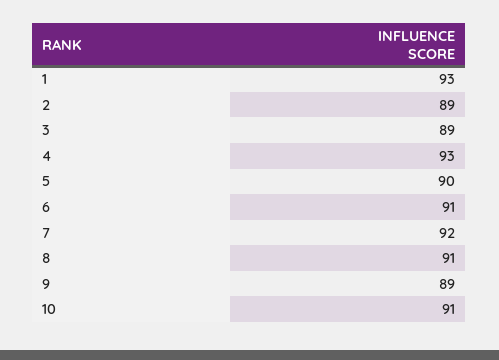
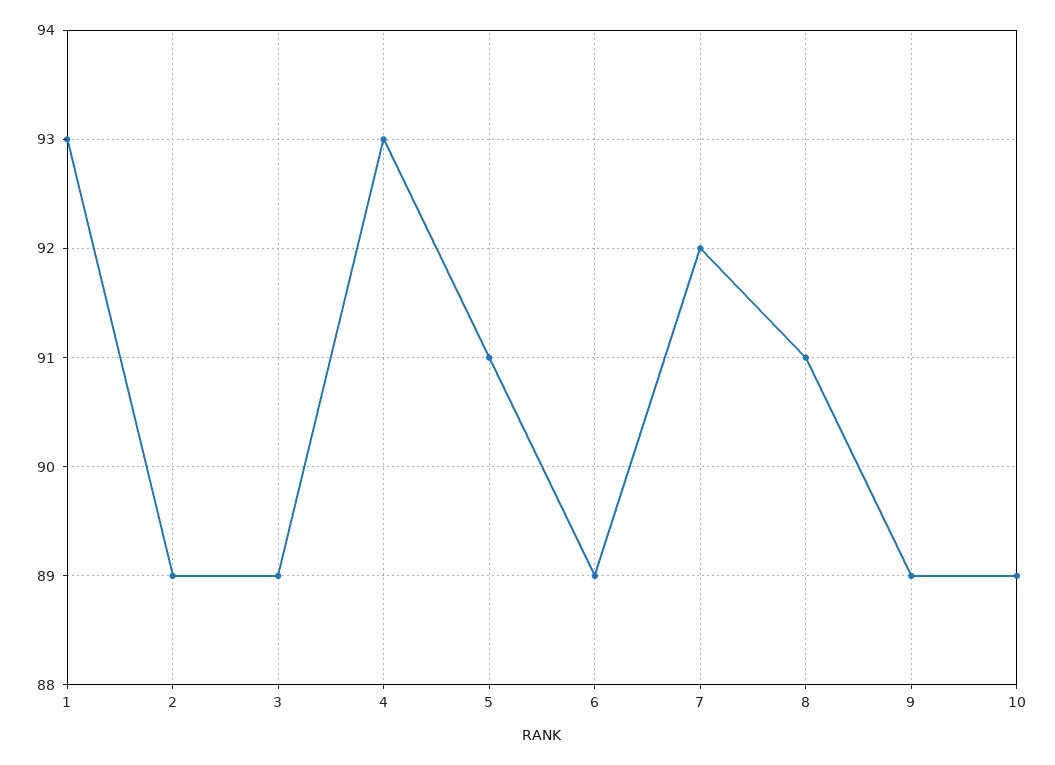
5: 90 -> 91
6: 91 -> 89
10: 91 -> 89

